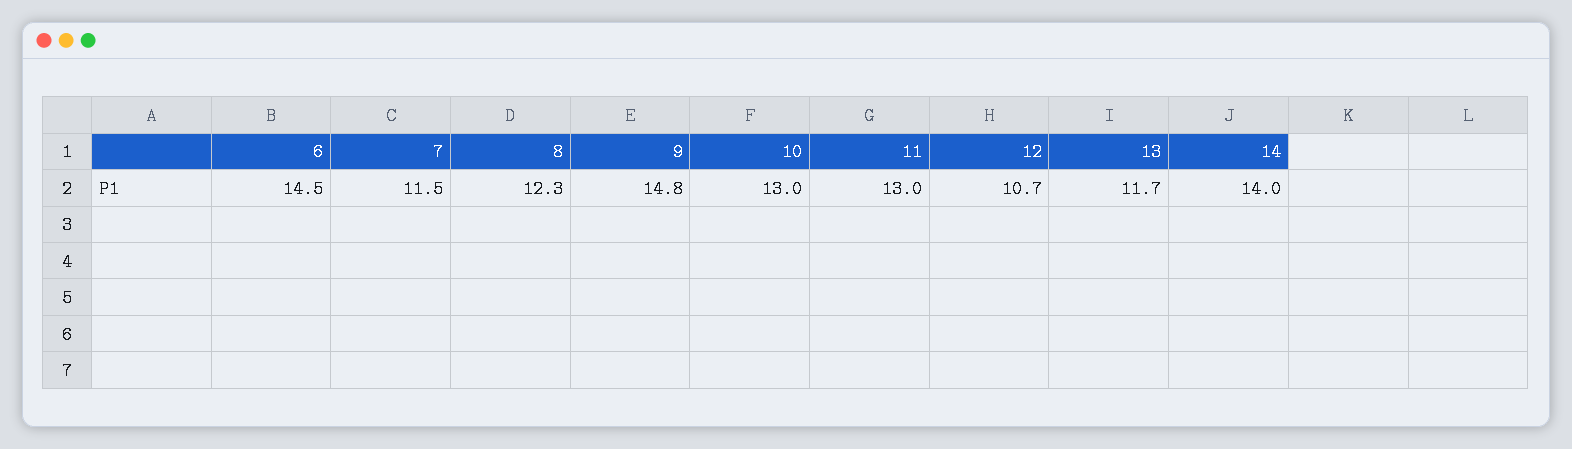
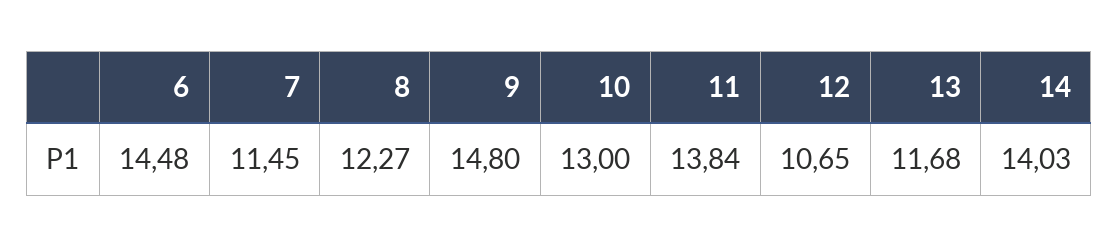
11: 13 -> 13.84

